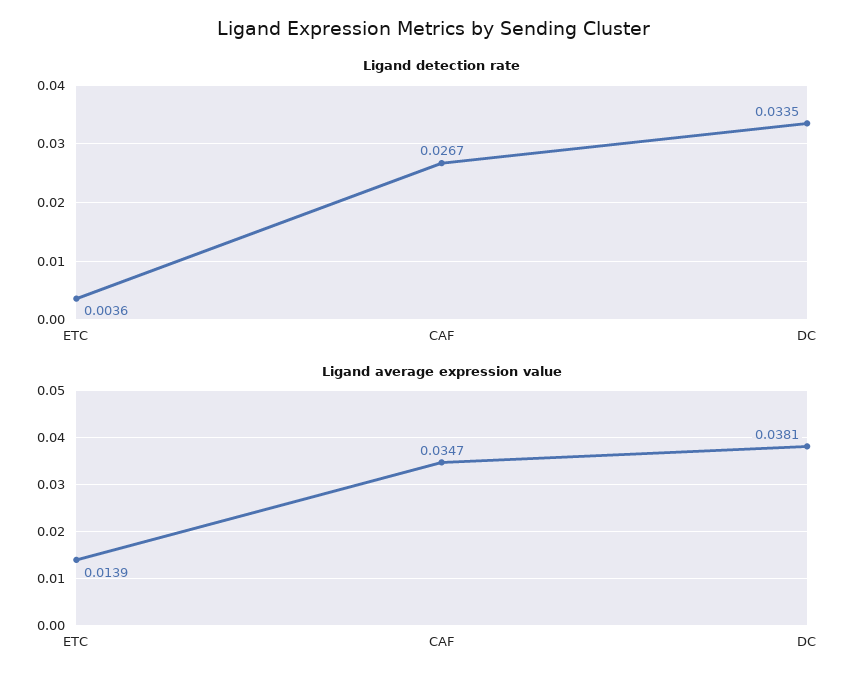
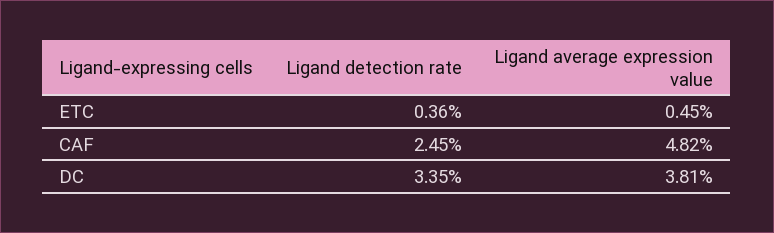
Ligand detection rate, CAF: 0.0267 -> 0.0245
Ligand average expression value, ETC: 0.0139 -> 0.0045
Ligand average expression value, CAF: 0.0347 -> 0.0482

